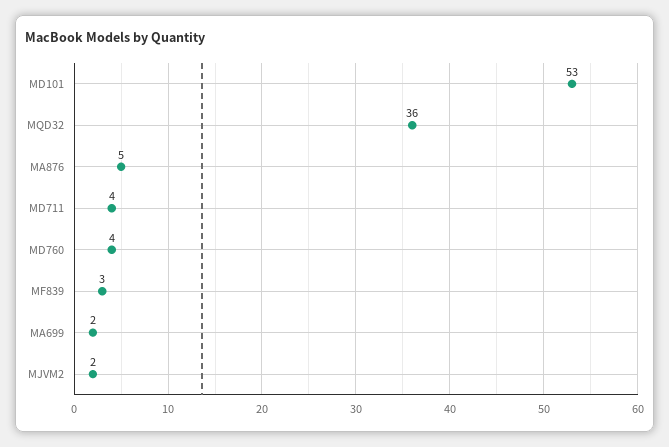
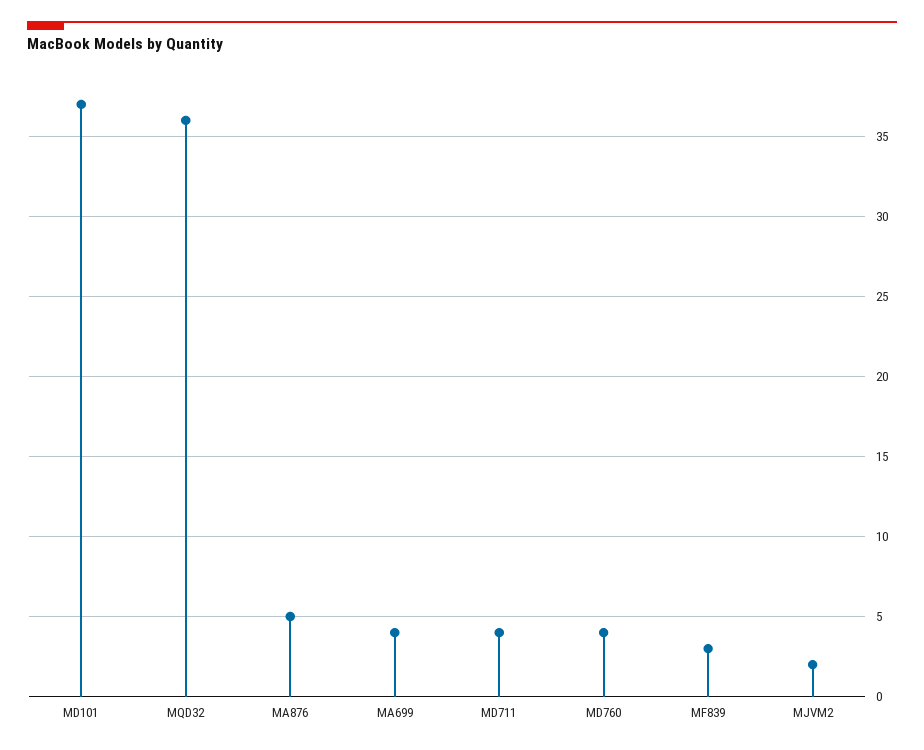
MD101: 53 -> 37
MA699: 2 -> 4

